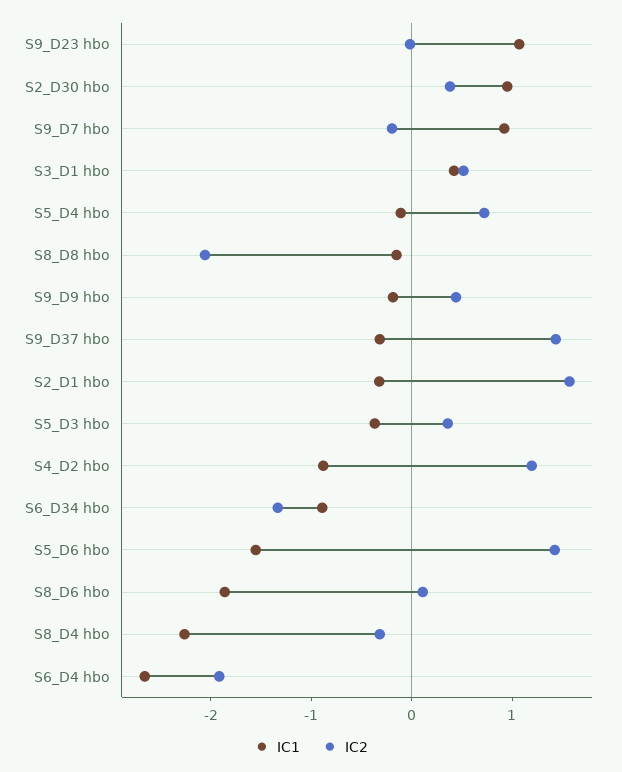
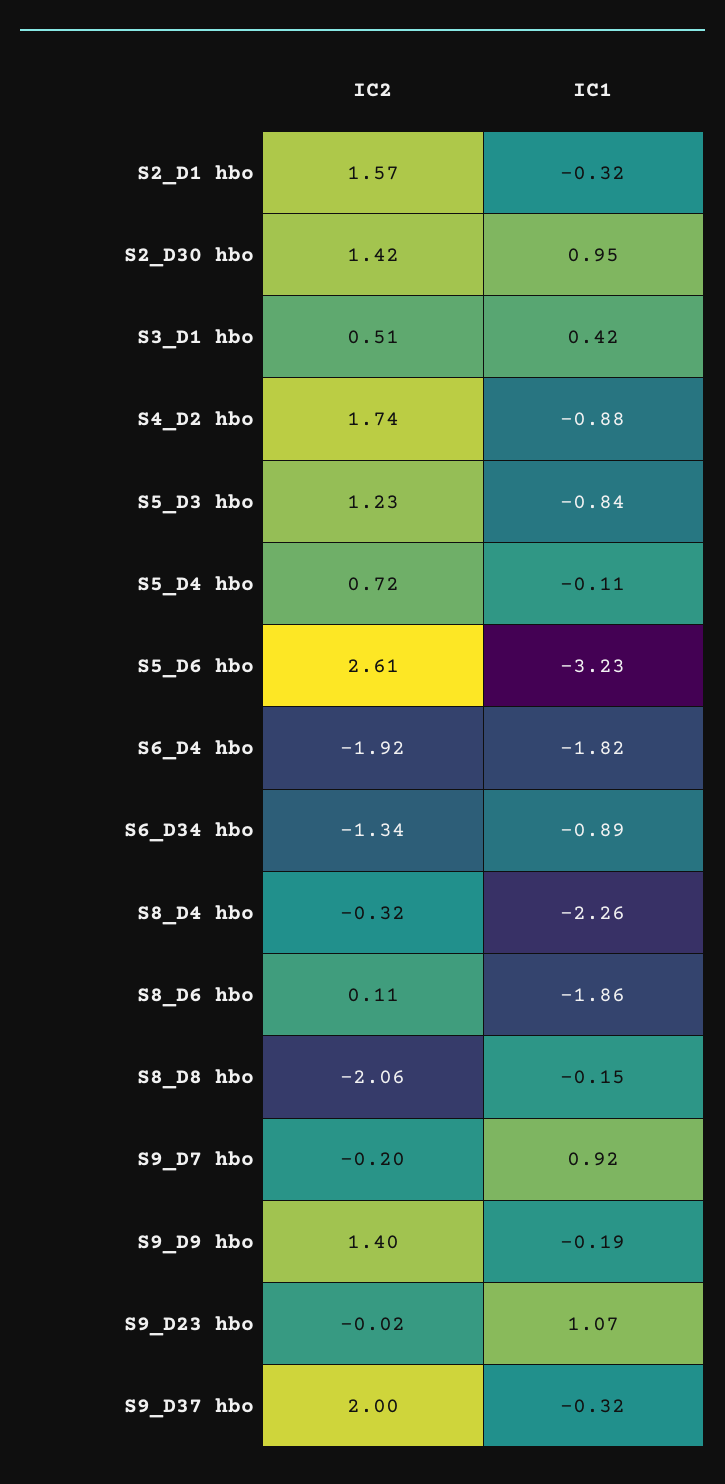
IC2, S2_D30 hbo: 0.4 -> 1.42
IC2, S9_D9 hbo: 0.4 -> 1.4
IC2, S9_D37 hbo: 1.4 -> 2
IC1, S5_D3 hbo: -0.4 -> -0.84
IC2, S5_D3 hbo: 0.4 -> 1.23
IC2, S4_D2 hbo: 1.2 -> 1.74
IC1, S5_D6 hbo: -1.6 -> -3.23
IC2, S5_D6 hbo: 1.4 -> 2.61
IC1, S6_D4 hbo: -2.6 -> -1.82

